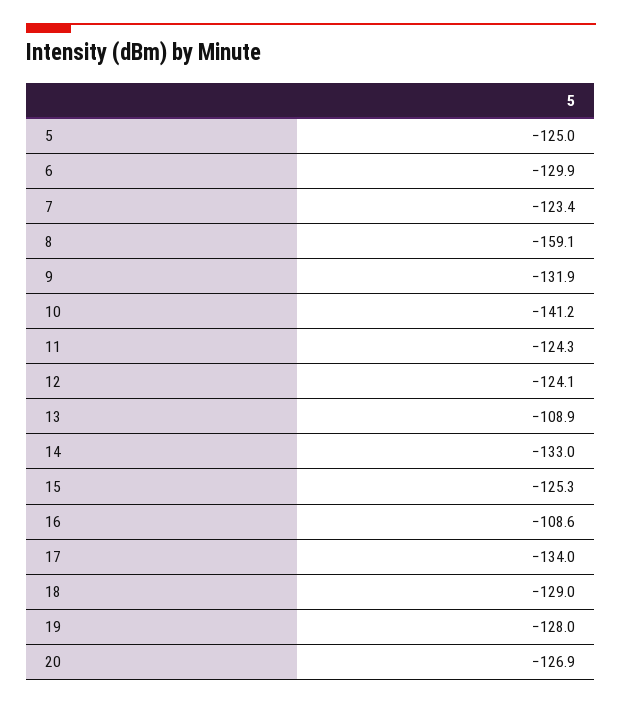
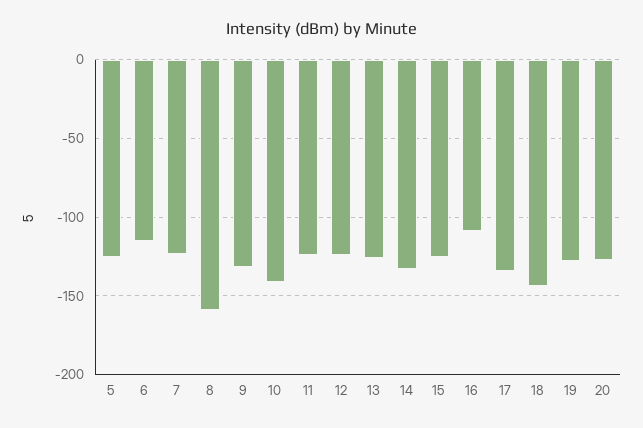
6: -129.9 -> -115
13: -108.9 -> -125
18: -129 -> -145

